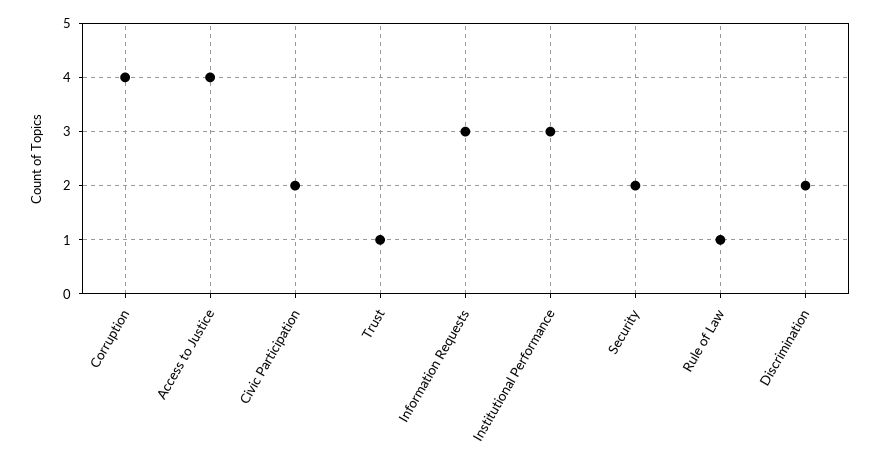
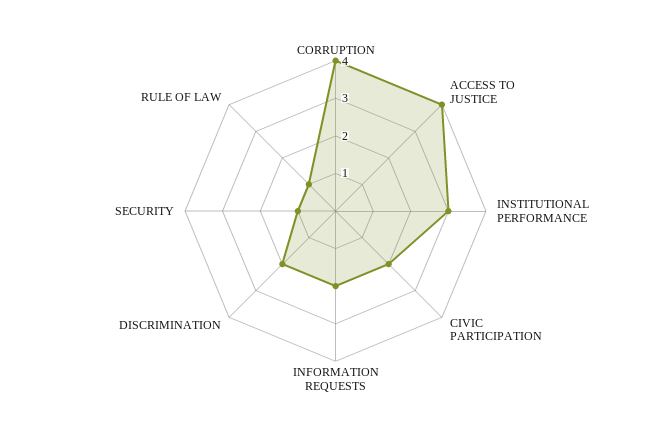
Trust: 1 -> none
Information Requests: 3 -> 2
Security: 2 -> 1

